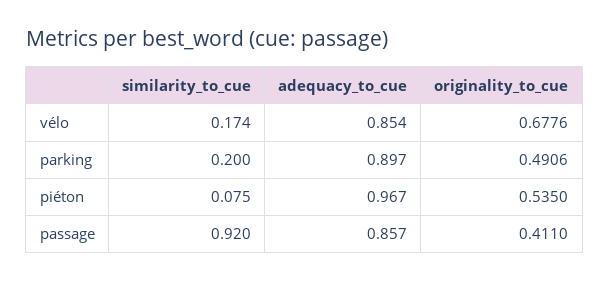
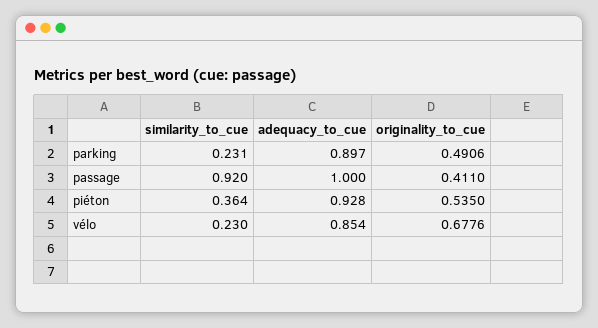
similarity_to_cue, vélo: 0.174 -> 0.23
similarity_to_cue, parking: 0.2 -> 0.231
similarity_to_cue, piéton: 0.075 -> 0.364
adequacy_to_cue, piéton: 0.967 -> 0.928
adequacy_to_cue, passage: 0.857 -> 1

